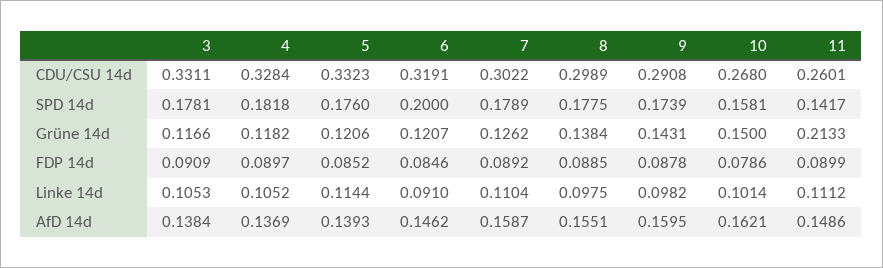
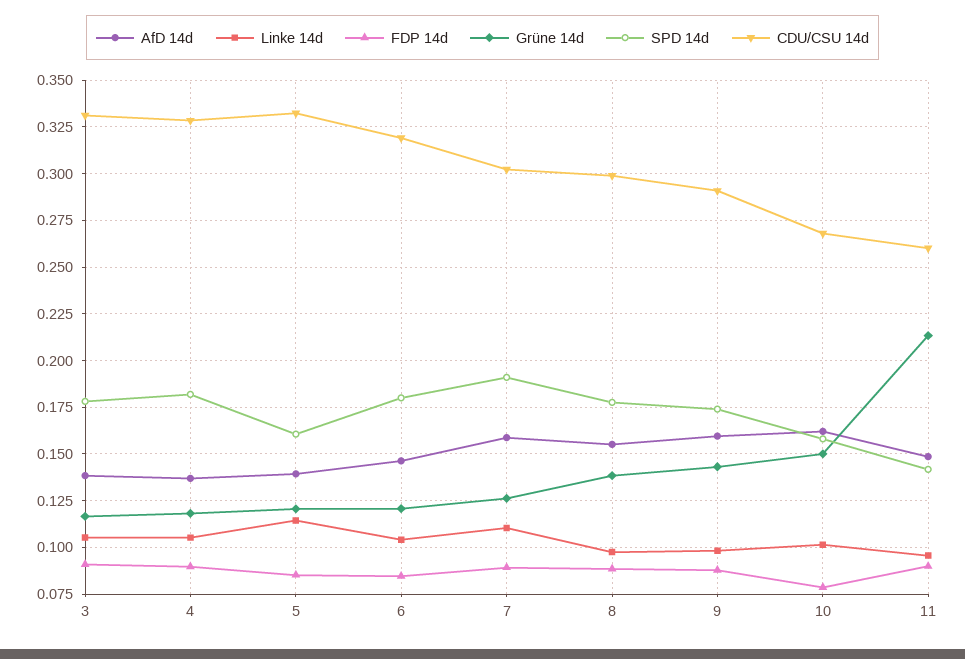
SPD 14d, 5: 0.176 -> 0.16
SPD 14d, 6: 0.2 -> 0.18
SPD 14d, 7: 0.1789 -> 0.19
Linke 14d, 6: 0.091 -> 0.105
Linke 14d, 11: 0.1112 -> 0.095

